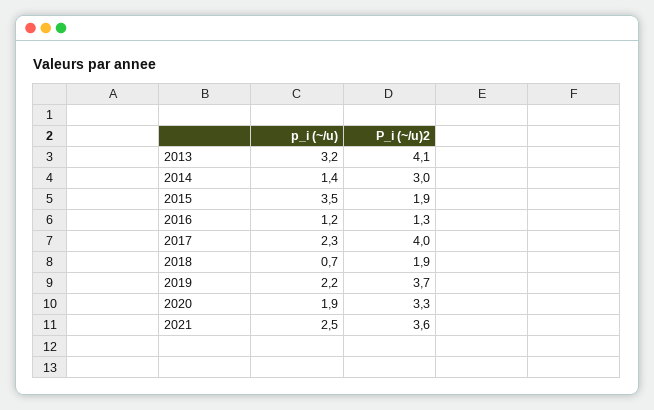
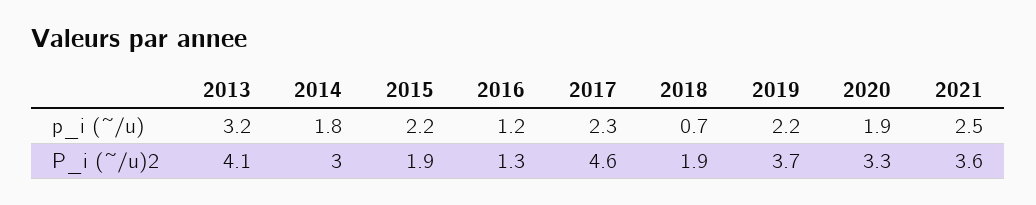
p_i (~/u), 2014: 1.4 -> 1.8
p_i (~/u), 2015: 3.5 -> 2.2
P_i (~/u)2, 2017: 4 -> 4.6

